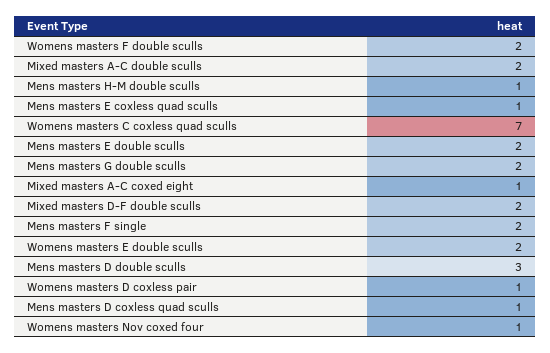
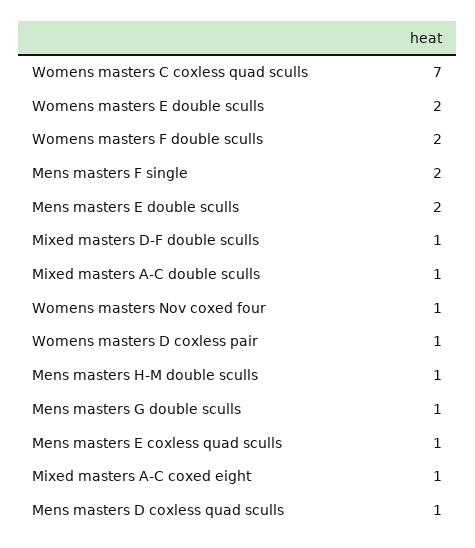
Mixed masters A-C double sculls: 2 -> 1
Mens masters G double sculls: 2 -> 1
Mixed masters D-F double sculls: 2 -> 1
Mens masters D double sculls: 3 -> none

